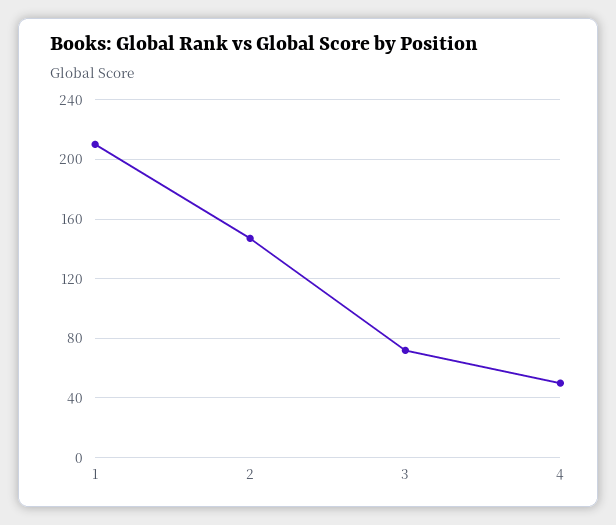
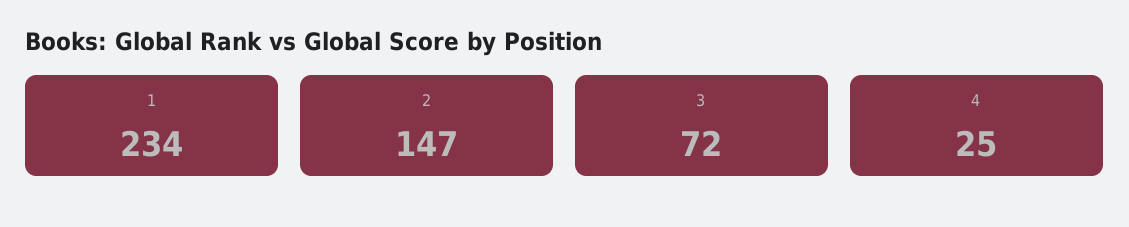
1: 210 -> 234
4: 50 -> 25

